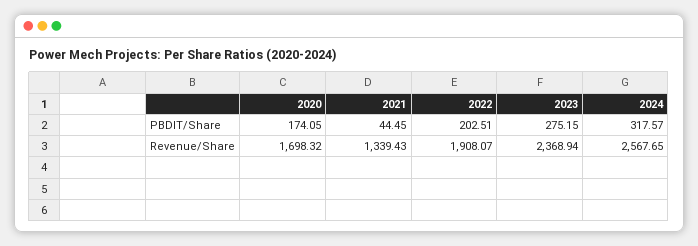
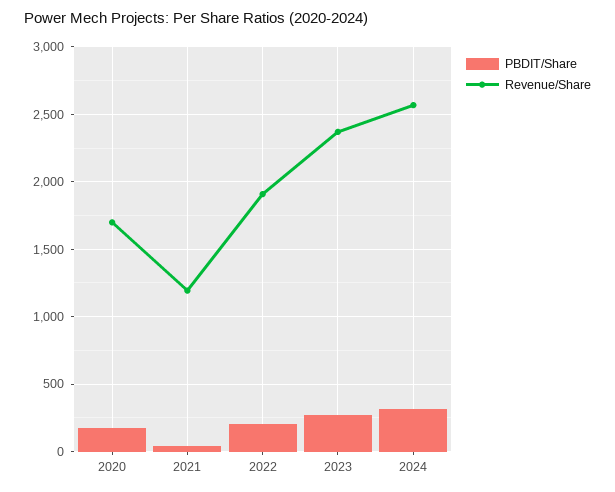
Revenue/Share, 2021: 1339.43 -> 1200

